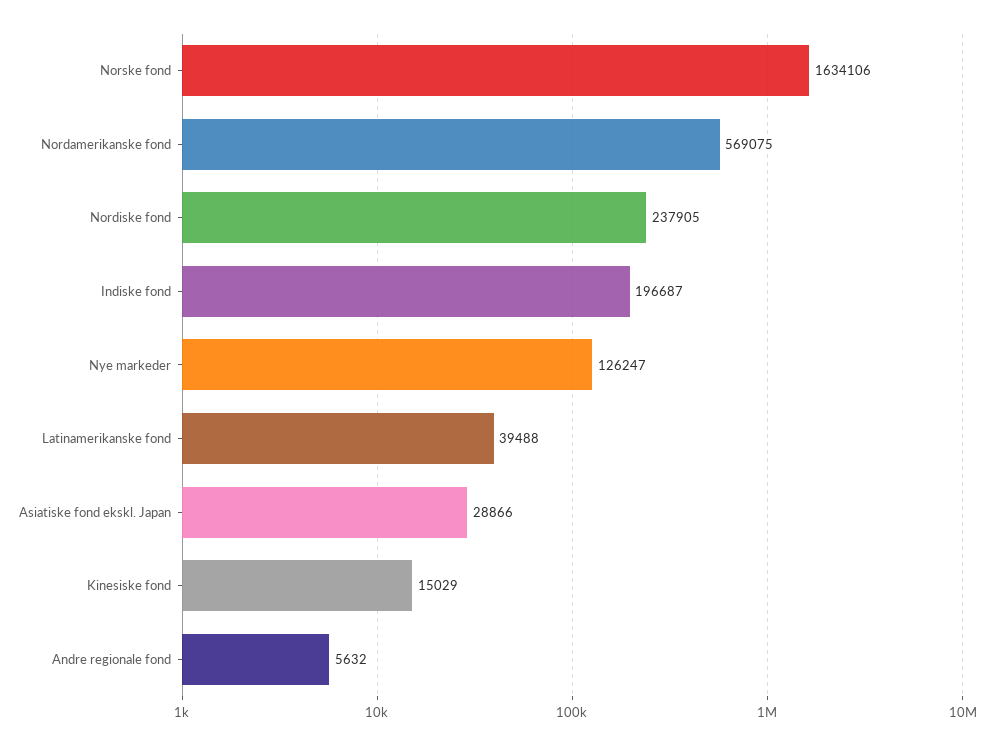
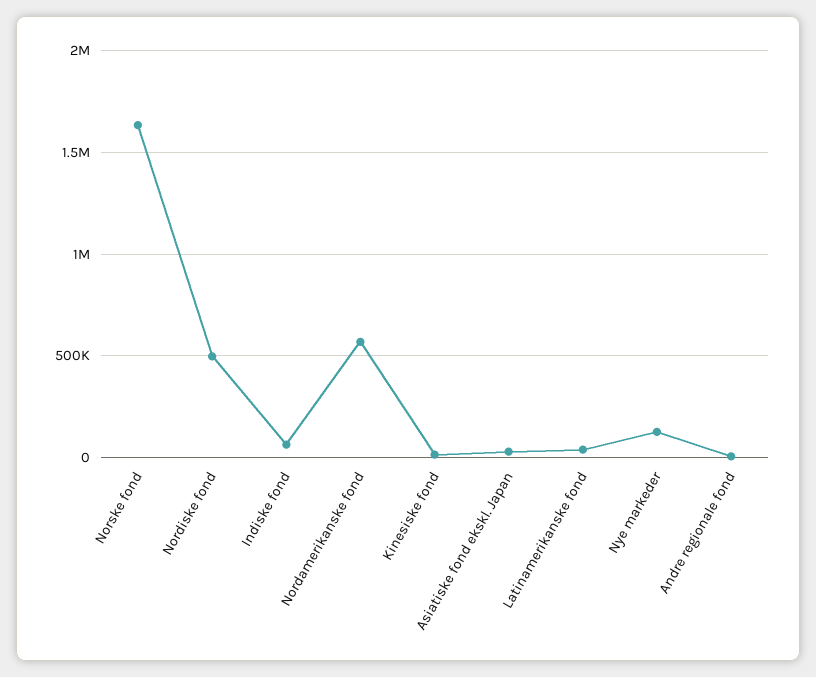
Nordiske fond: 237905 -> 500000
Indiske fond: 196687 -> 50000

